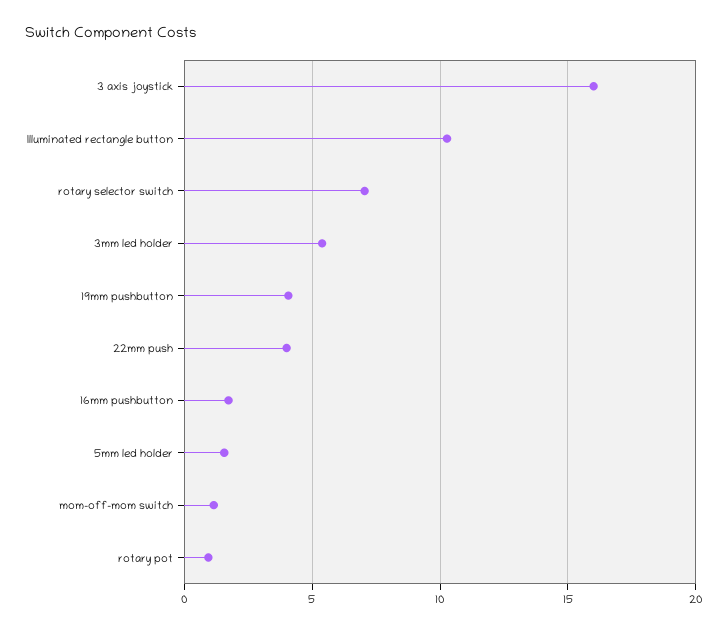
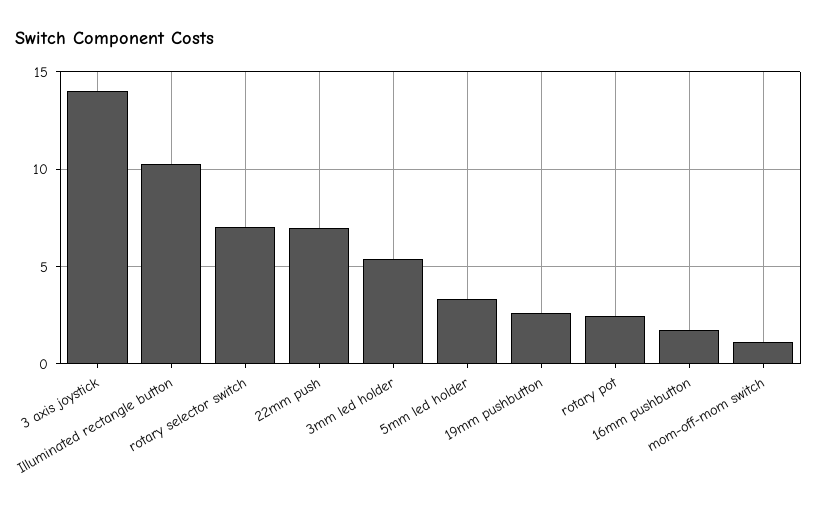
3 axis joystick: 16 -> 14
19mm pushbutton: 4 -> 2.5
22mm push: 4 -> 7
5mm led holder: 1.5 -> 3.5
rotary pot: 1 -> 2.5

